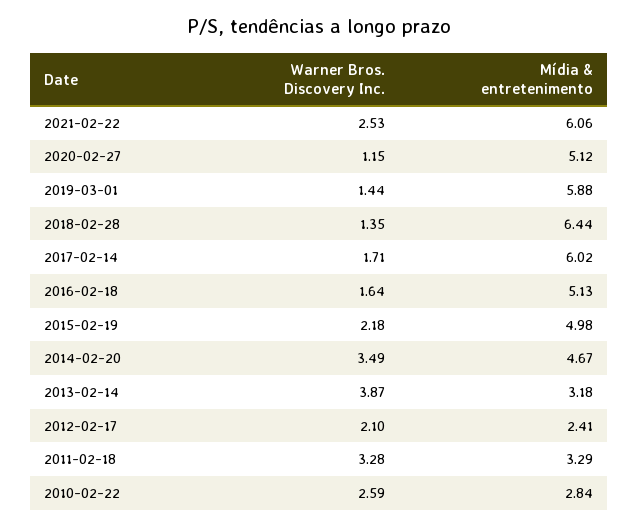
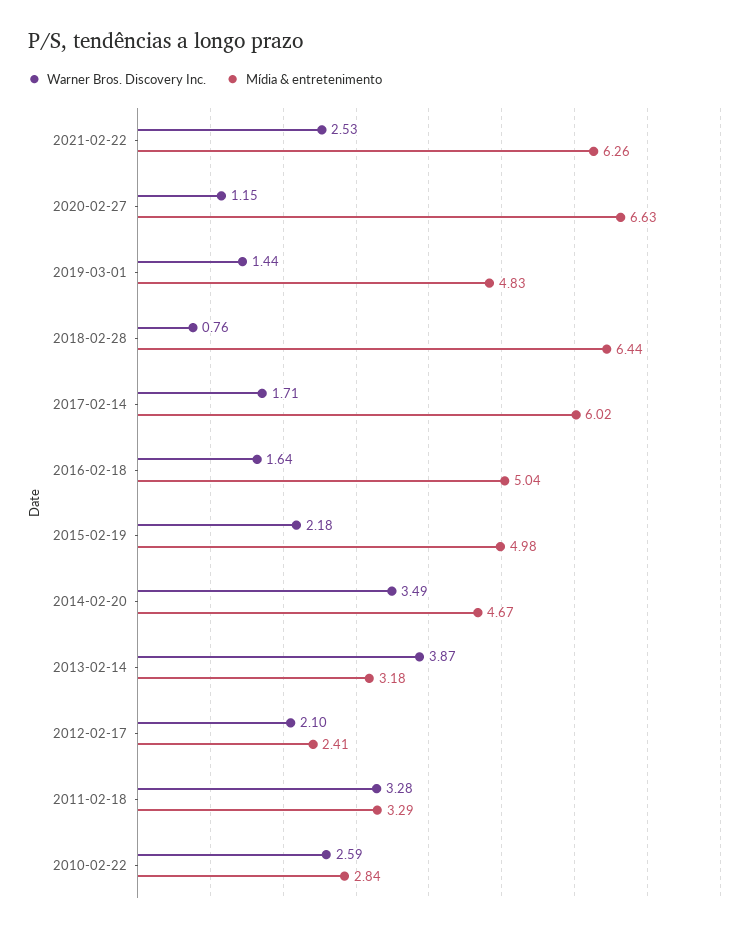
Mídia & entretenimento, 2021-02-22: 6.06 -> 6.26
Mídia & entretenimento, 2020-02-27: 5.12 -> 6.63
Mídia & entretenimento, 2019-03-01: 5.88 -> 4.83
Warner Bros. Discovery Inc., 2018-02-28: 1.35 -> 0.76
Mídia & entretenimento, 2016-02-18: 5.13 -> 5.04

